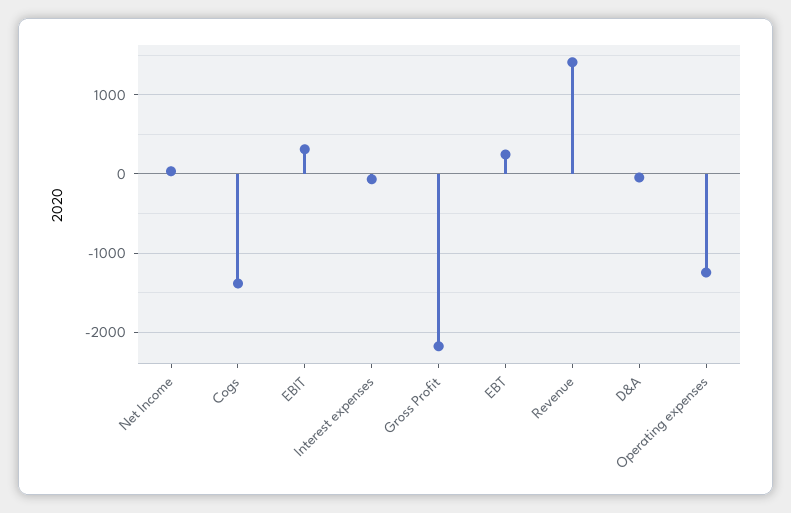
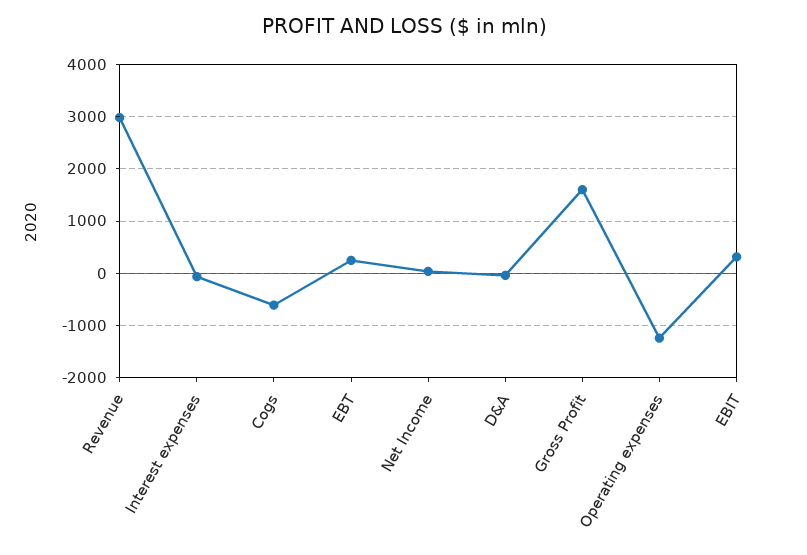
Cogs: -1400 -> -600
Gross Profit: -2200 -> 1600
Revenue: 1400 -> 3000

